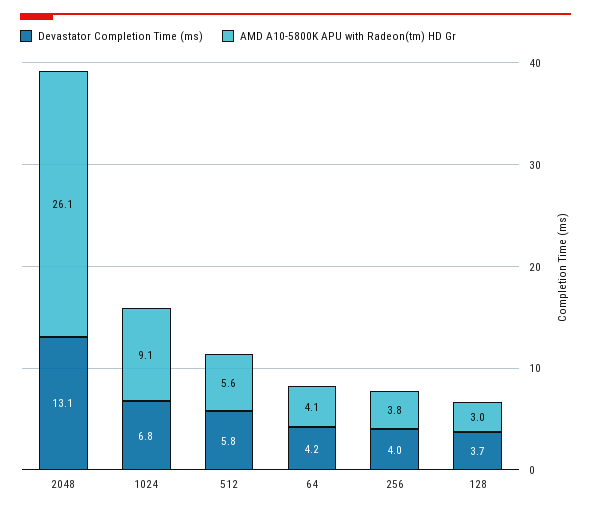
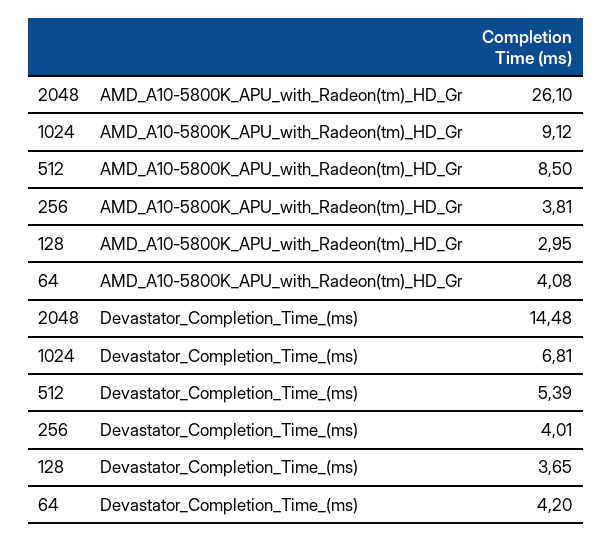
Devastator Completion Time (ms), 2048: 13.1 -> 14.48
Devastator Completion Time (ms), 512: 5.8 -> 5.39
AMD A10-5800K APU with Radeon(tm) HD Gr, 512: 5.6 -> 8.5

